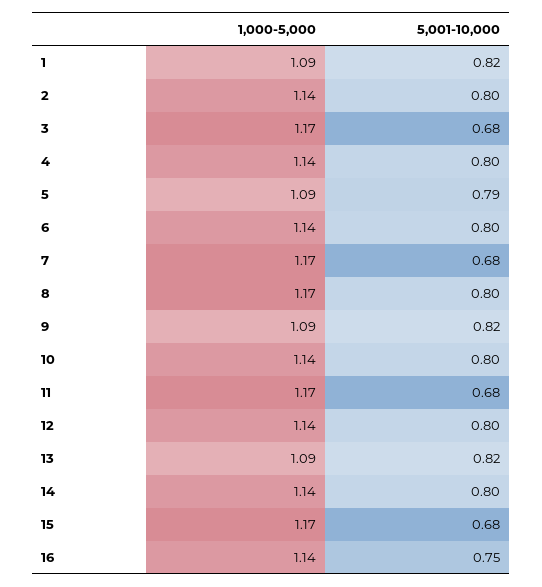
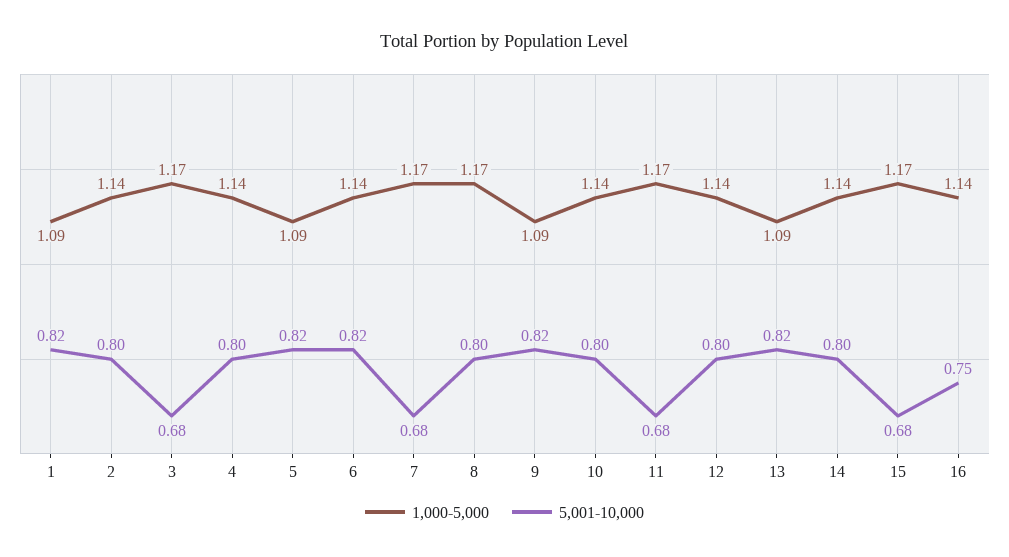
5,001-10,000, 5: 0.79 -> 0.82
5,001-10,000, 6: 0.8 -> 0.82

